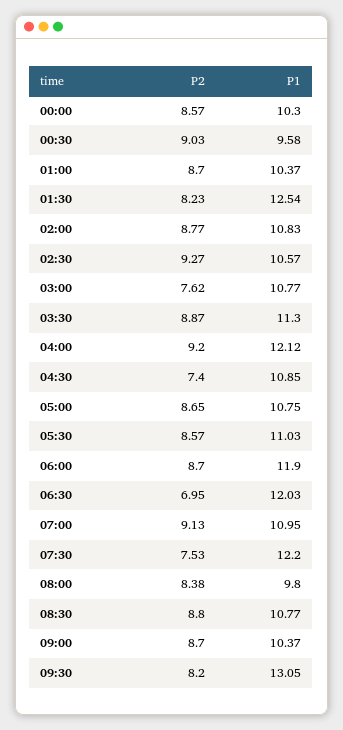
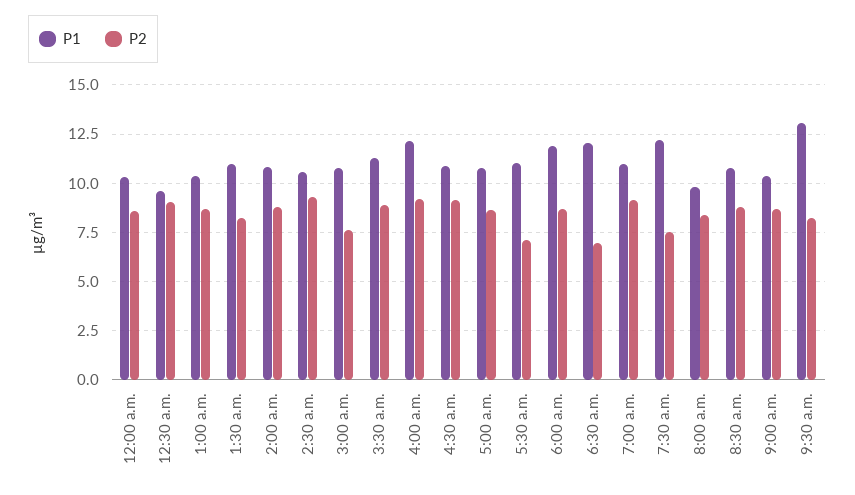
P1, 01:30: 12.54 -> 11
P2, 04:30: 7.4 -> 9
P2, 05:30: 8.57 -> 7

